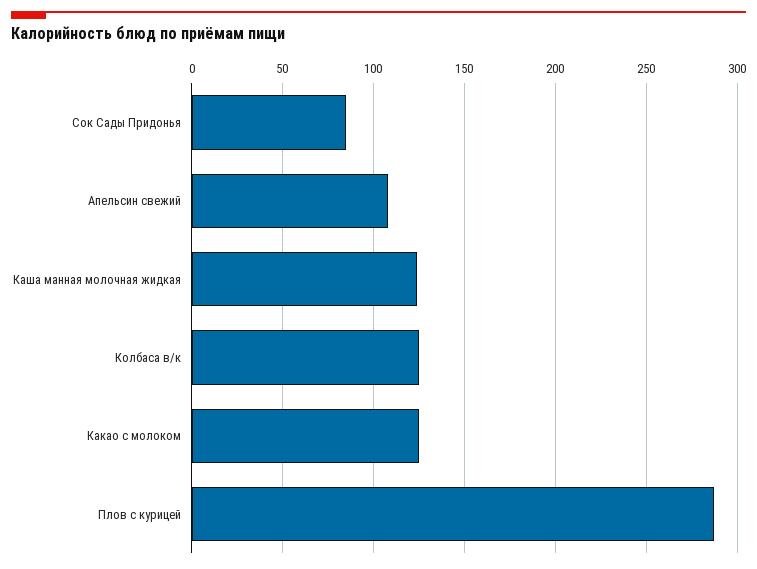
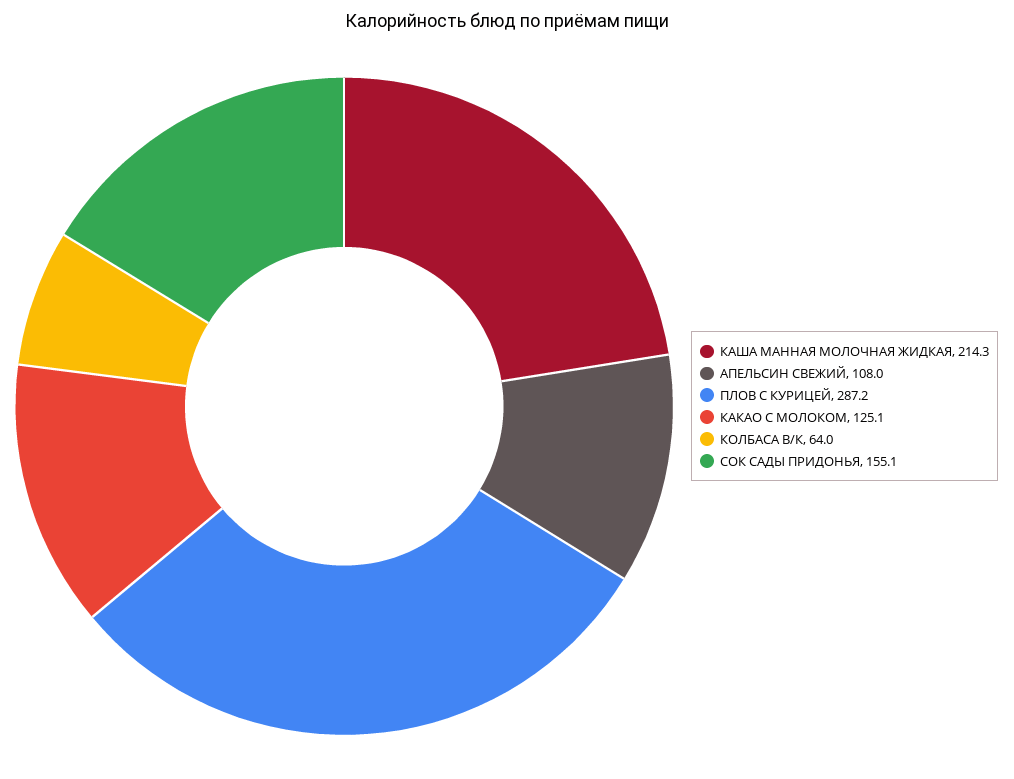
Сок Сады Придонья: 85 -> 155.1
Каша манная молочная жидкая: 125 -> 214.3
Колбаса в/к: 125 -> 64

